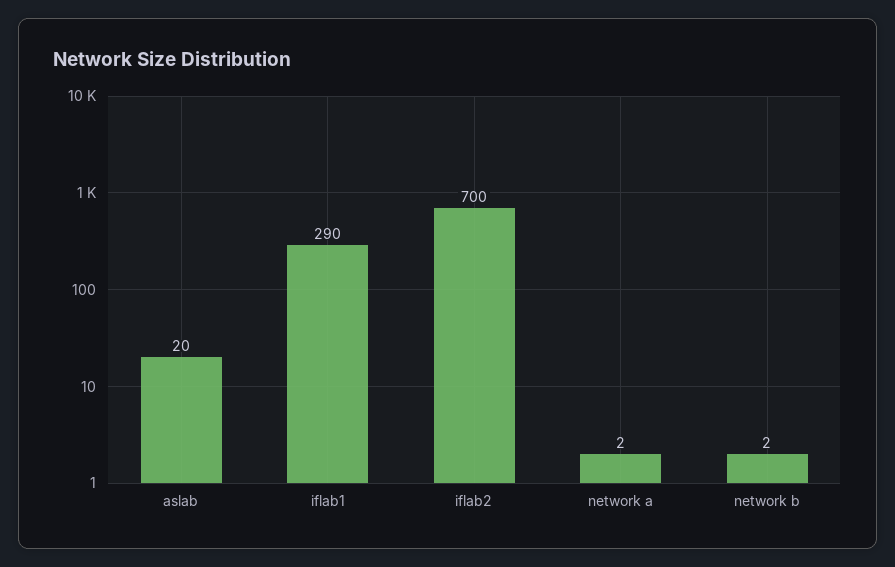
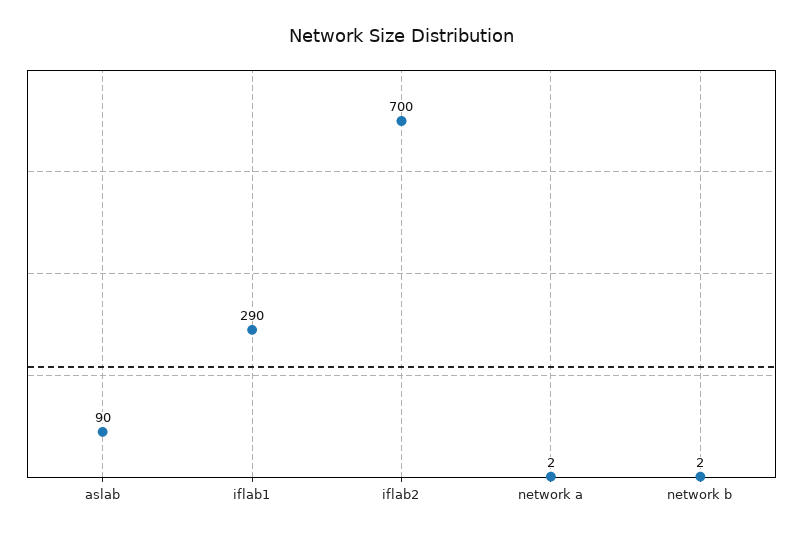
aslab: 20 -> 90

